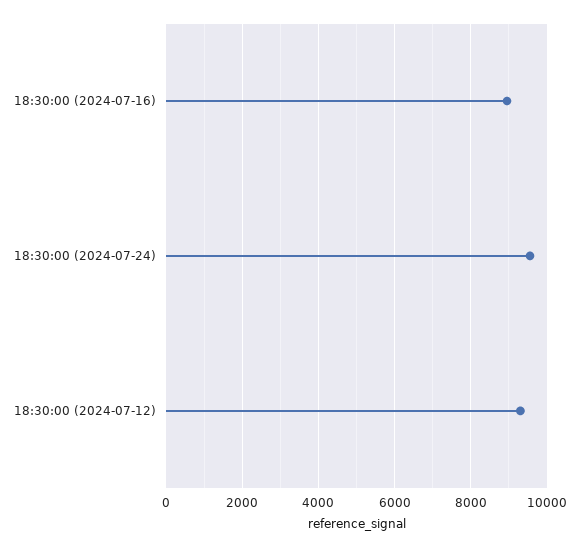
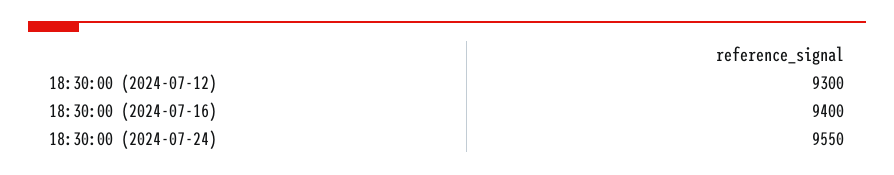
18:30:00 (2024-07-16): 9000 -> 9400

